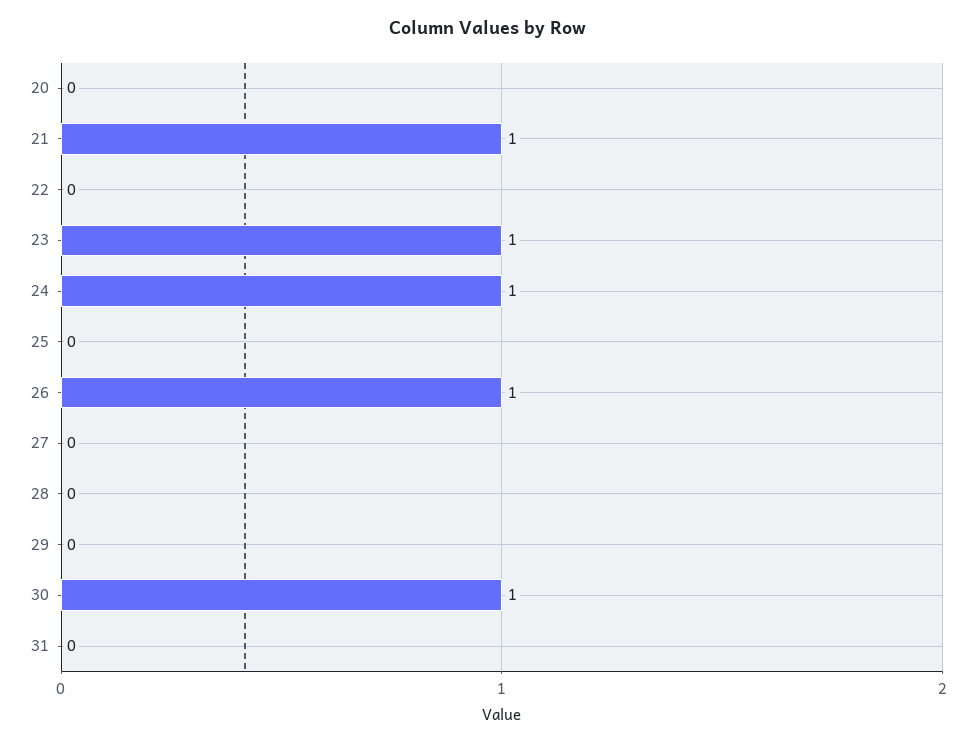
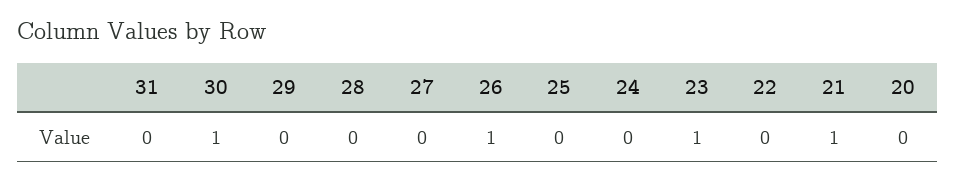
24: 1 -> 0

